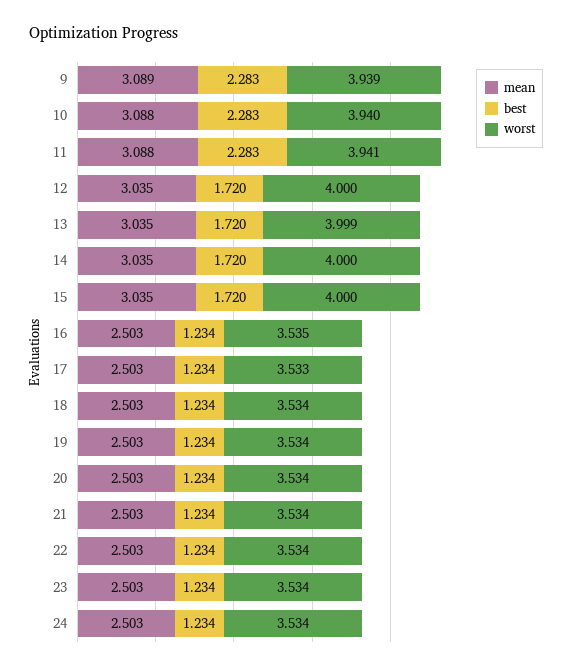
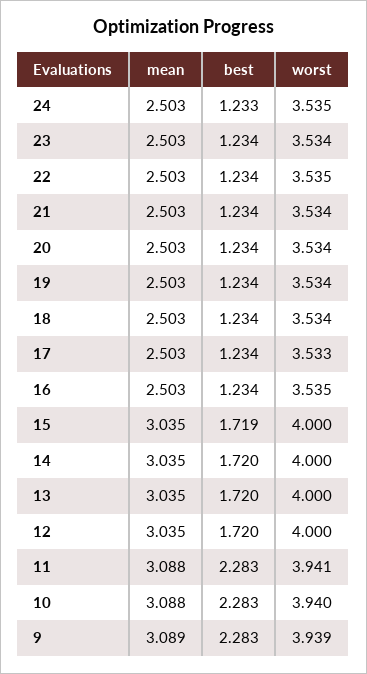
worst, 13: 3.999 -> 4
best, 15: 1.72 -> 1.719
worst, 22: 3.534 -> 3.535
best, 24: 1.234 -> 1.233
worst, 24: 3.534 -> 3.535

